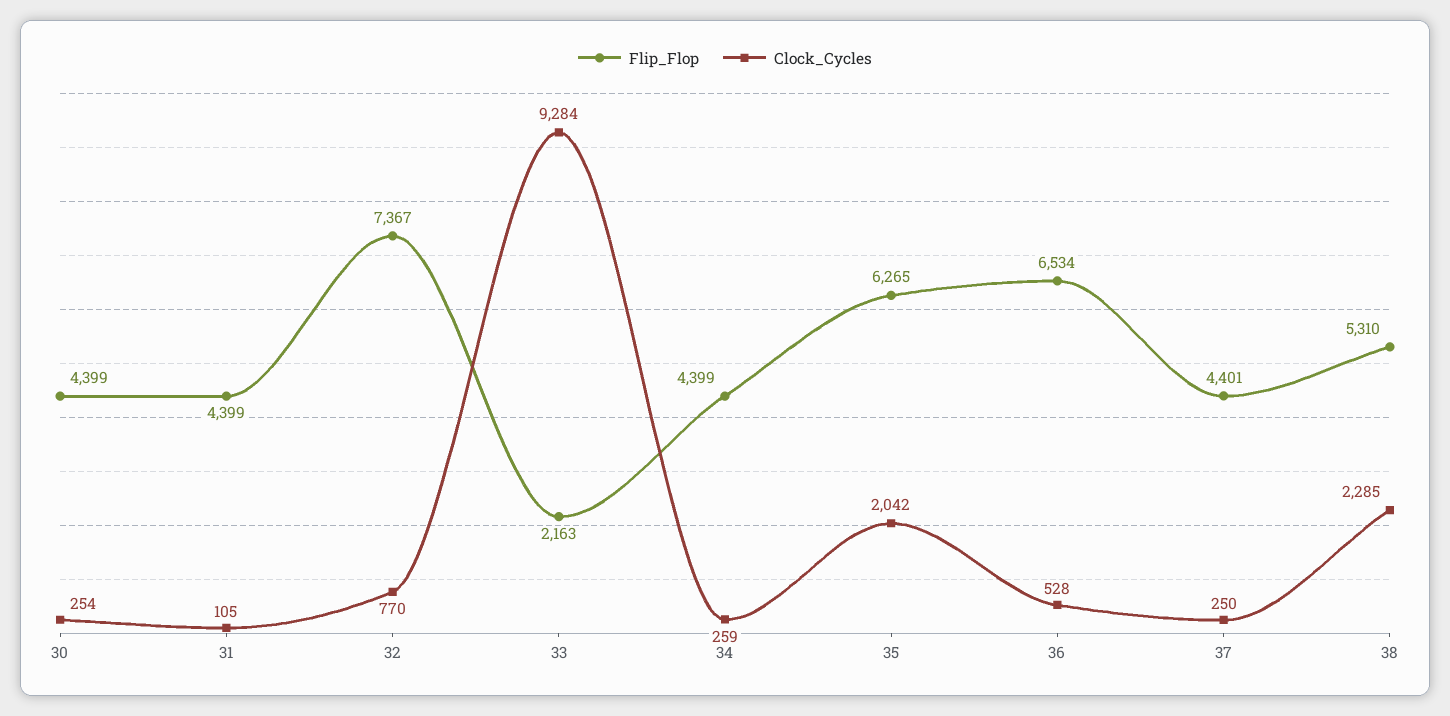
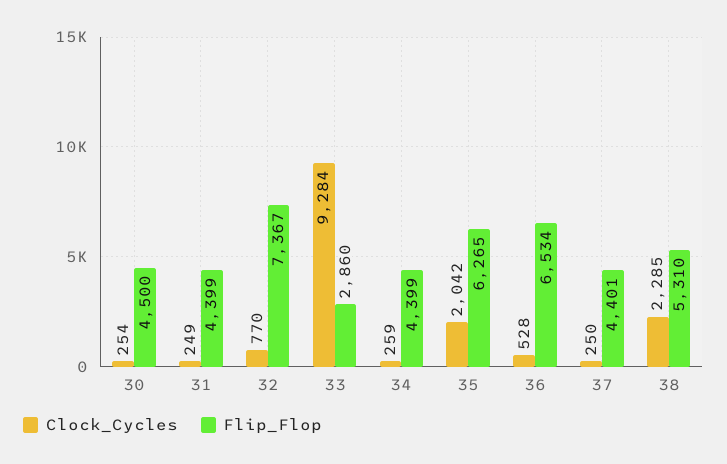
Flip_Flop, 30: 4399 -> 4500
Clock_Cycles, 31: 105 -> 249
Flip_Flop, 33: 2163 -> 2860

